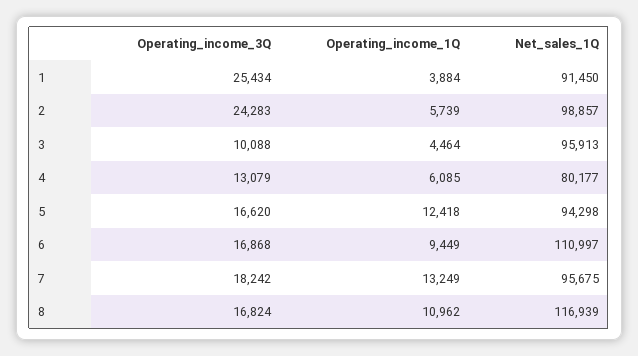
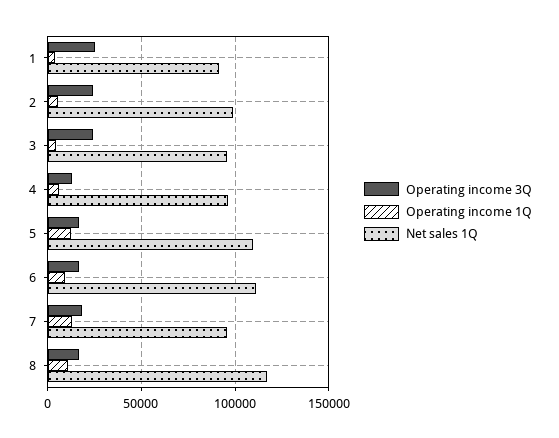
Operating_income_3Q, 3: 10088 -> 25000
Net_sales_1Q, 4: 80177 -> 95000
Net_sales_1Q, 5: 94298 -> 110000

